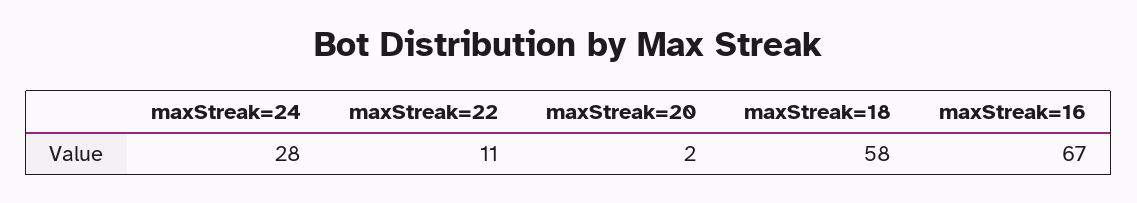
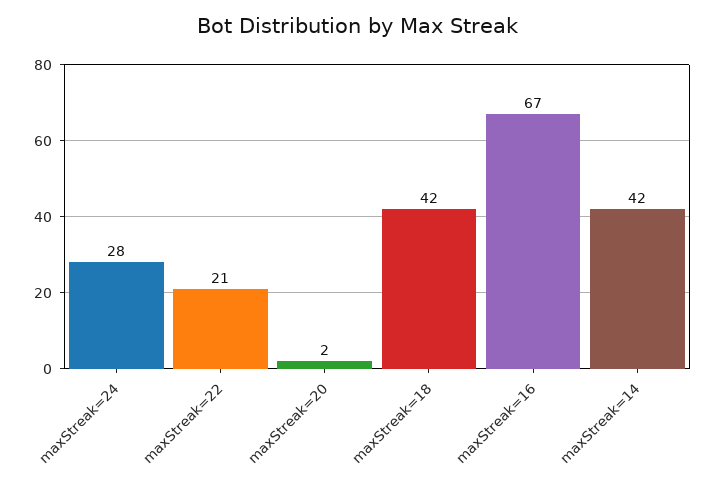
maxStreak=22: 11 -> 21
maxStreak=18: 58 -> 42
maxStreak=14: none -> 42

